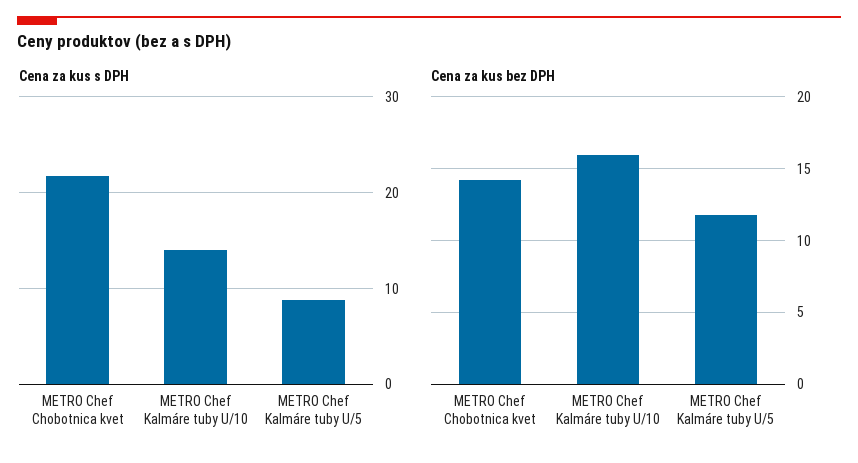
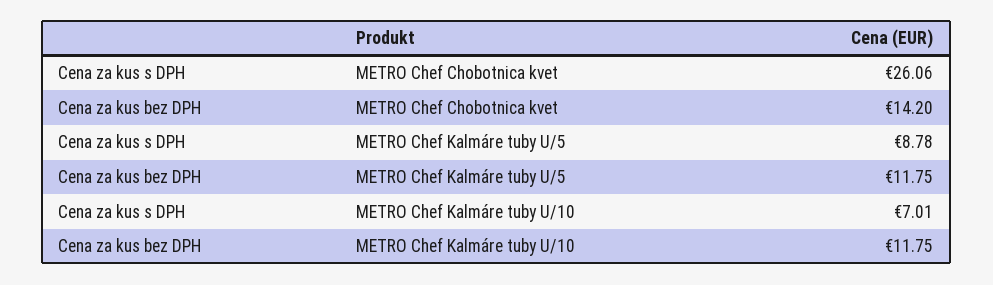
Cena za kus s DPH, METRO Chef Chobotnica kvet: 22 -> 26.06
Cena za kus s DPH, METRO Chef Kalmáre tuby U/10: 14 -> 7.01
Cena za kus bez DPH, METRO Chef Kalmáre tuby U/10: 16 -> 11.75

